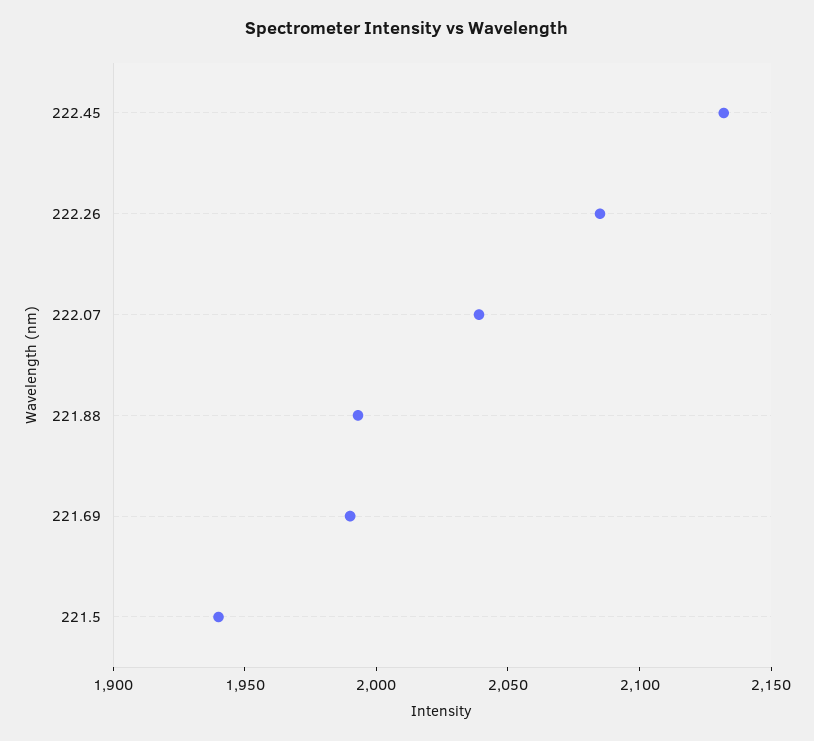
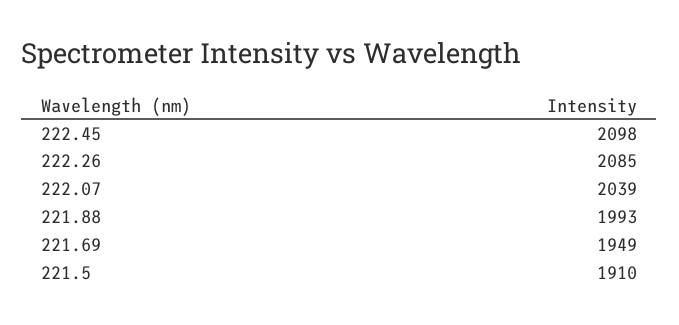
222.45: 2130 -> 2098
221.69: 1990 -> 1949
221.5: 1940 -> 1910

